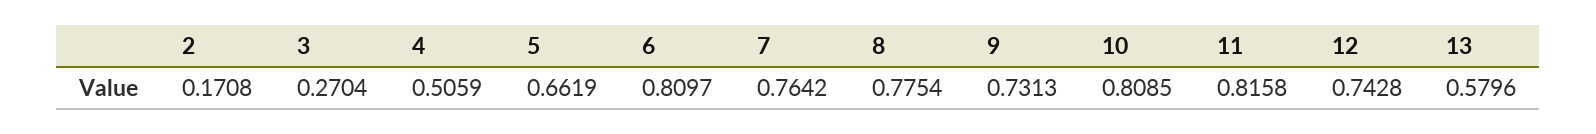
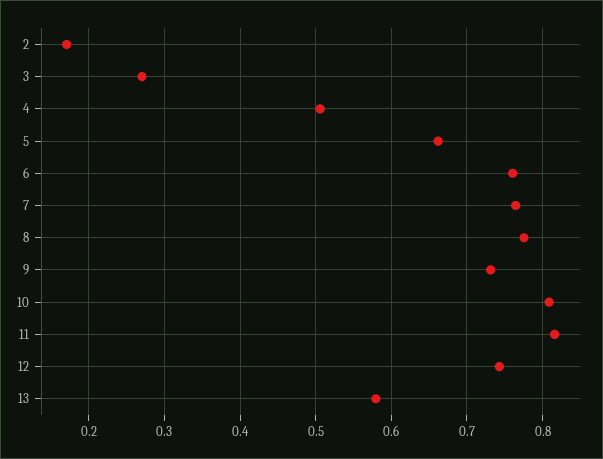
6: 0.8097 -> 0.76

